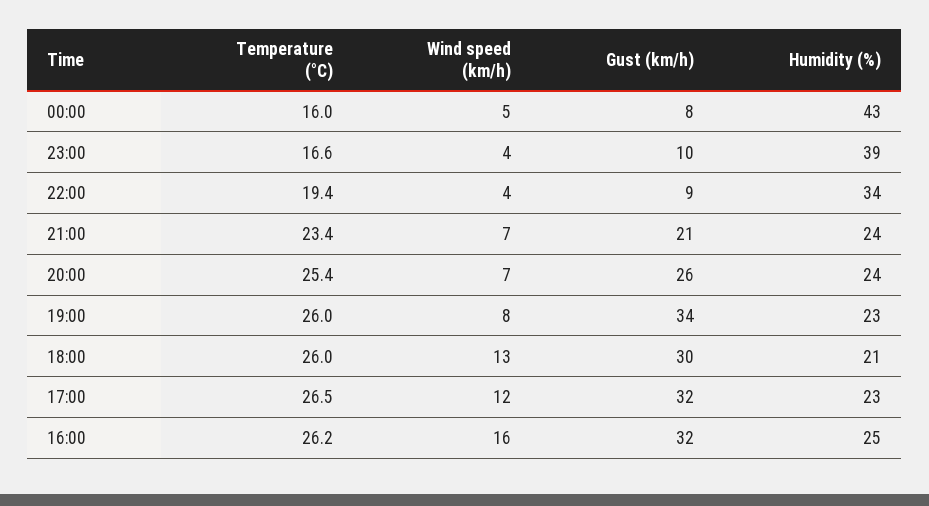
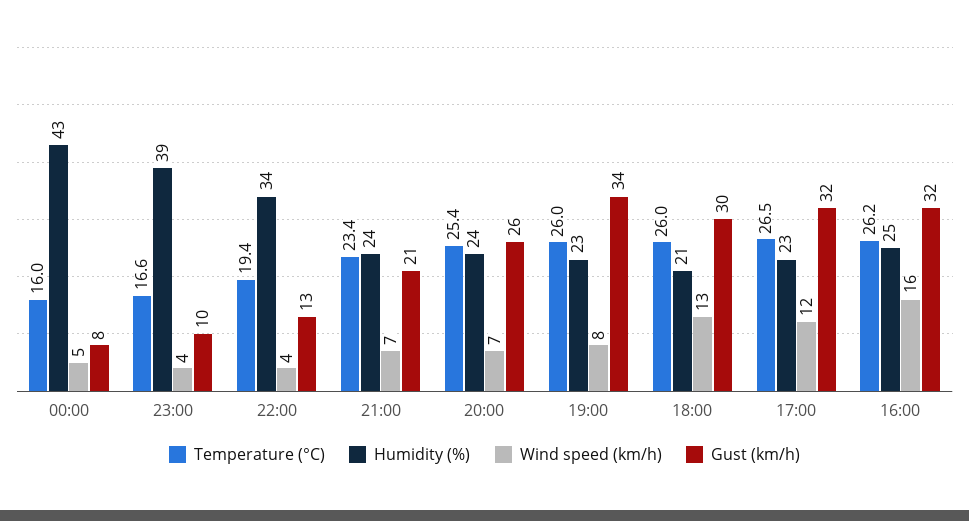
Gust (km/h), 22:00: 9 -> 13

